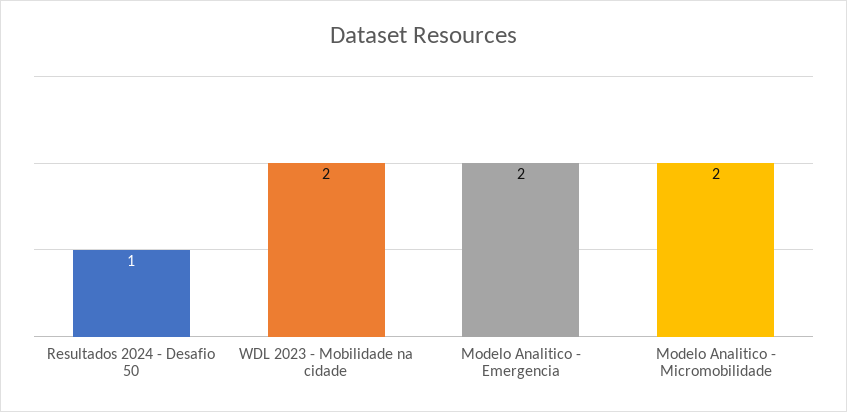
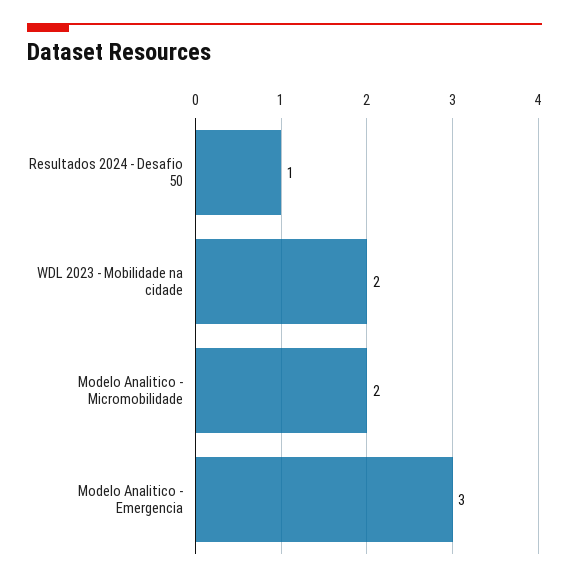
Modelo Analitico - Emergencia: 2 -> 3

